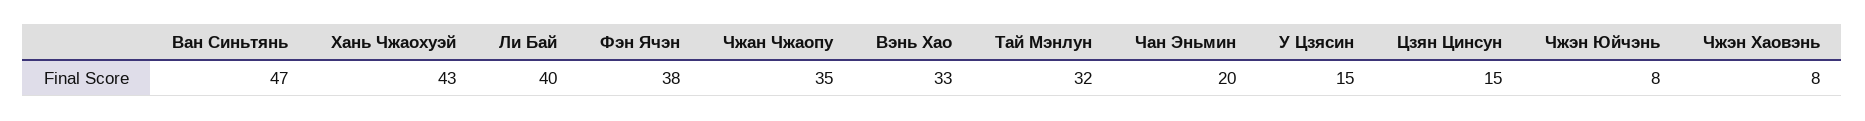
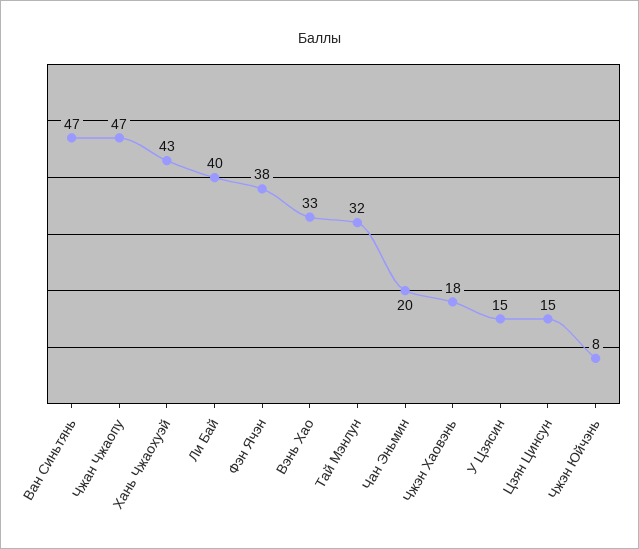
Чжан Чжаопу: 35 -> 47
Чжэн Хаовэнь: 8 -> 18

